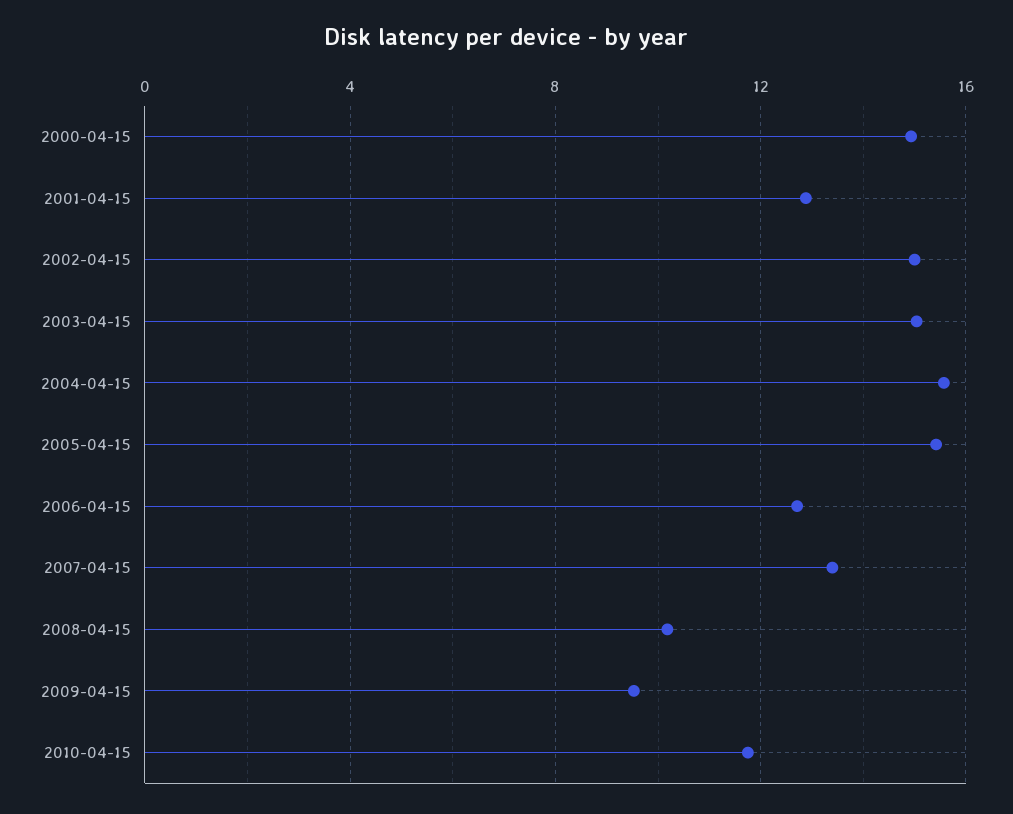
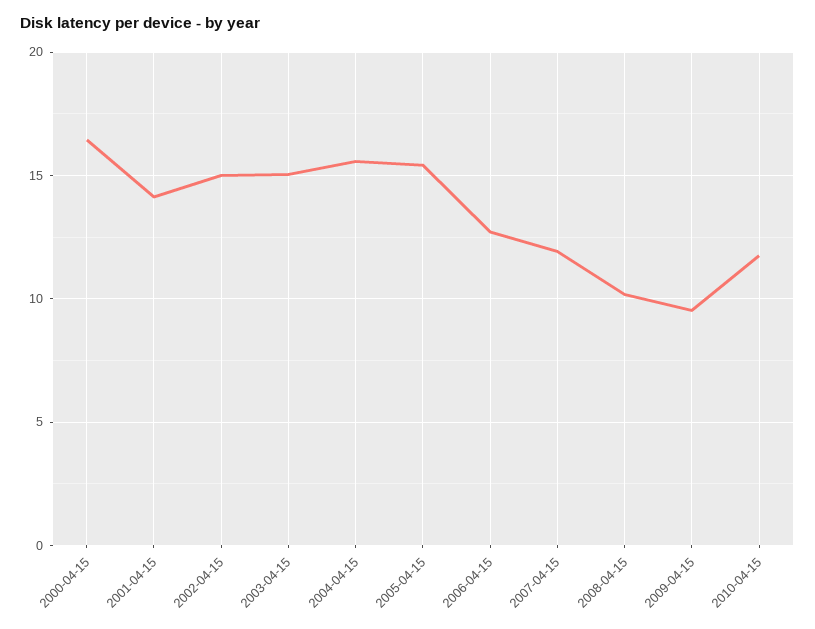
2000-04-15: 15 -> 16.5
2001-04-15: 13 -> 14
2007-04-15: 13.5 -> 12

